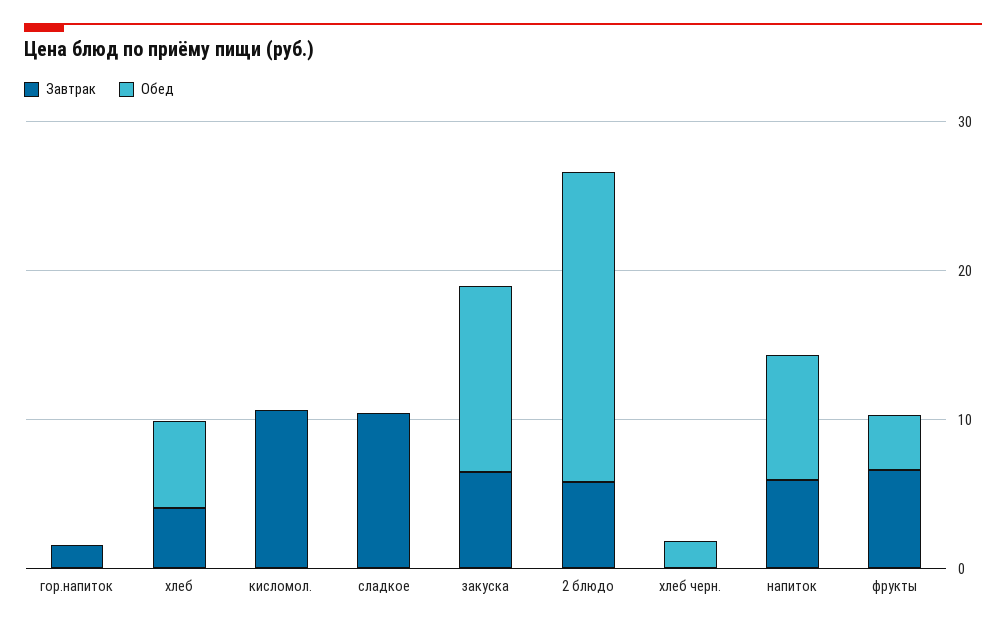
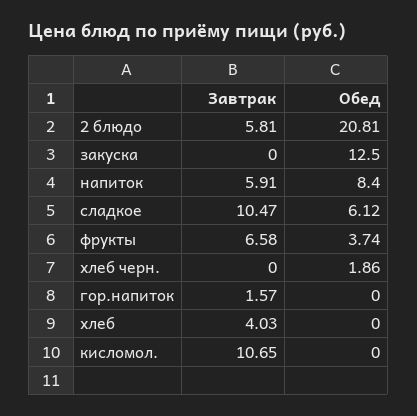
Обед, хлеб: 6 -> 0
Обед, сладкое: 0 -> 6.12
Завтрак, закуска: 6 -> 0

